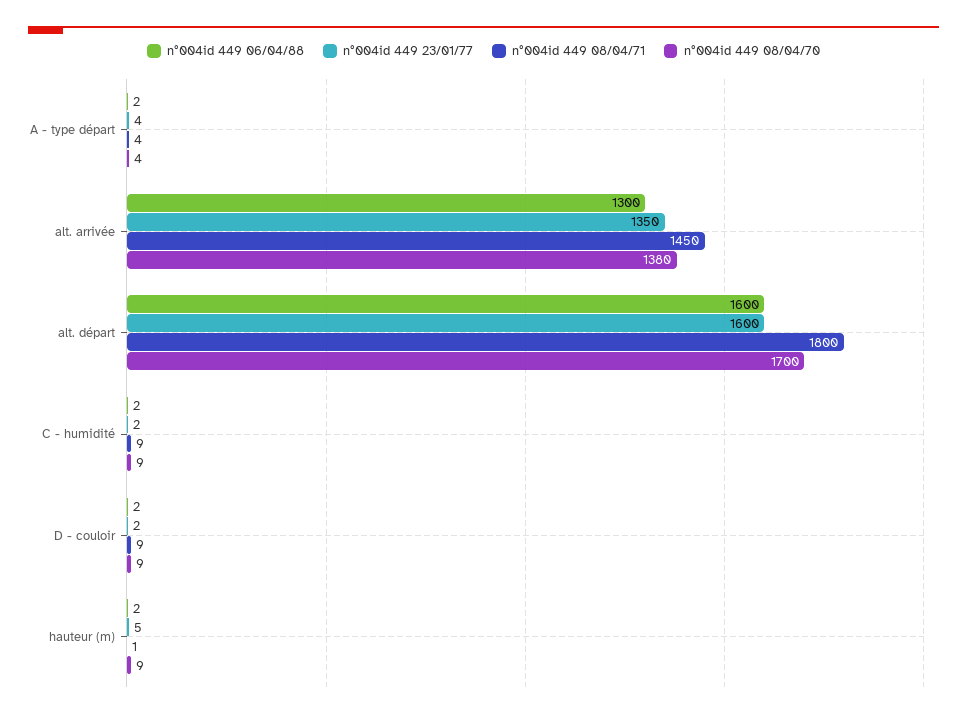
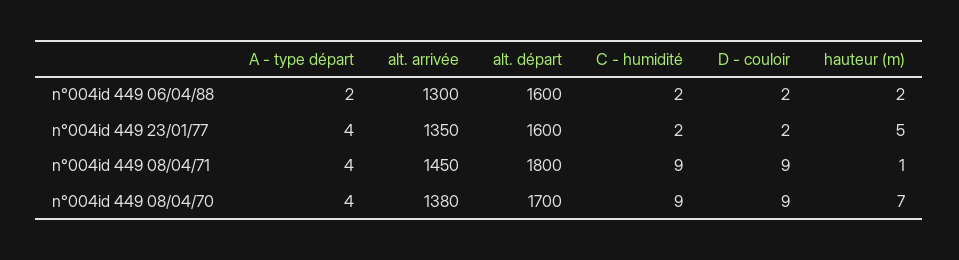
n°004id 449 08/04/70, hauteur (m): 9 -> 7

